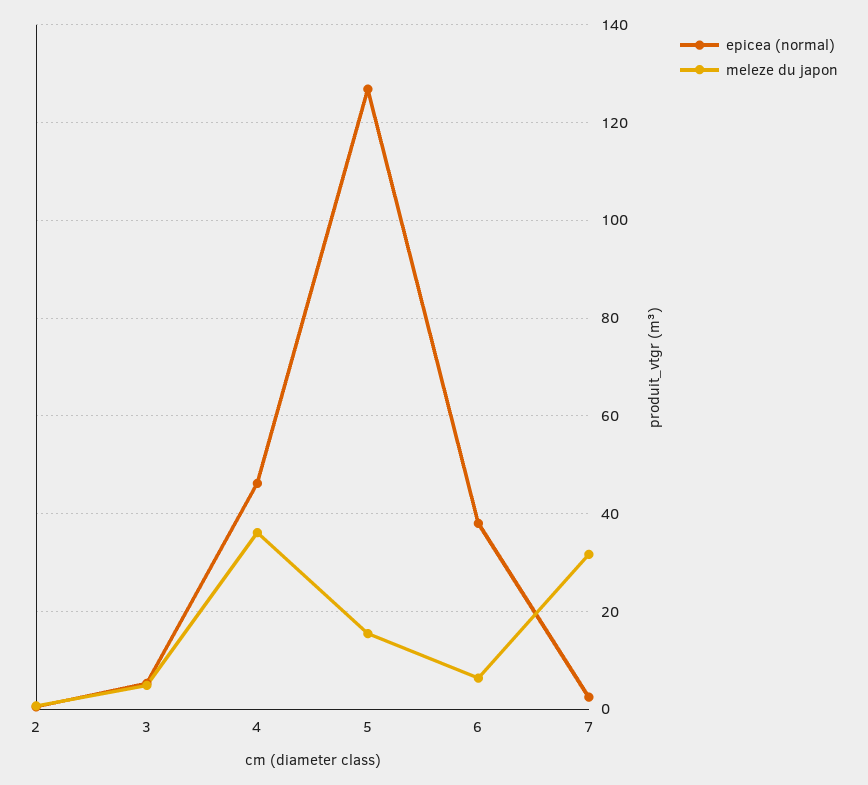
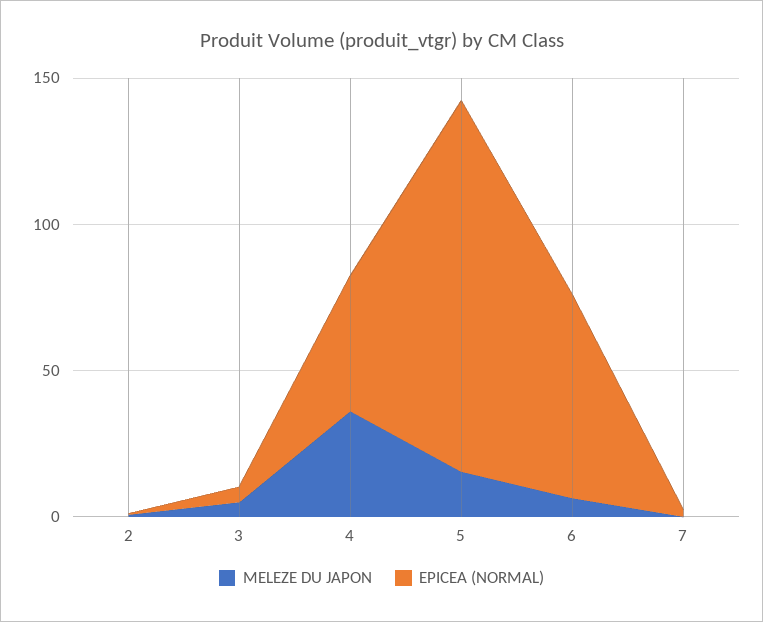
epicea (normal), 6: 38 -> 70
meleze du japon, 7: 32 -> 0

